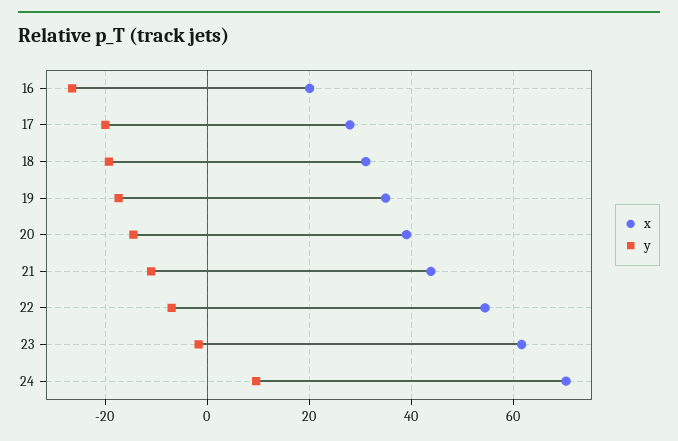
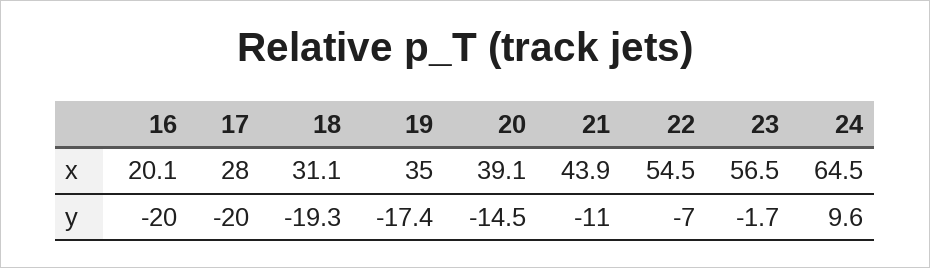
y, 16: -26 -> -20
x, 23: 62 -> 56.5
x, 24: 70 -> 64.5

